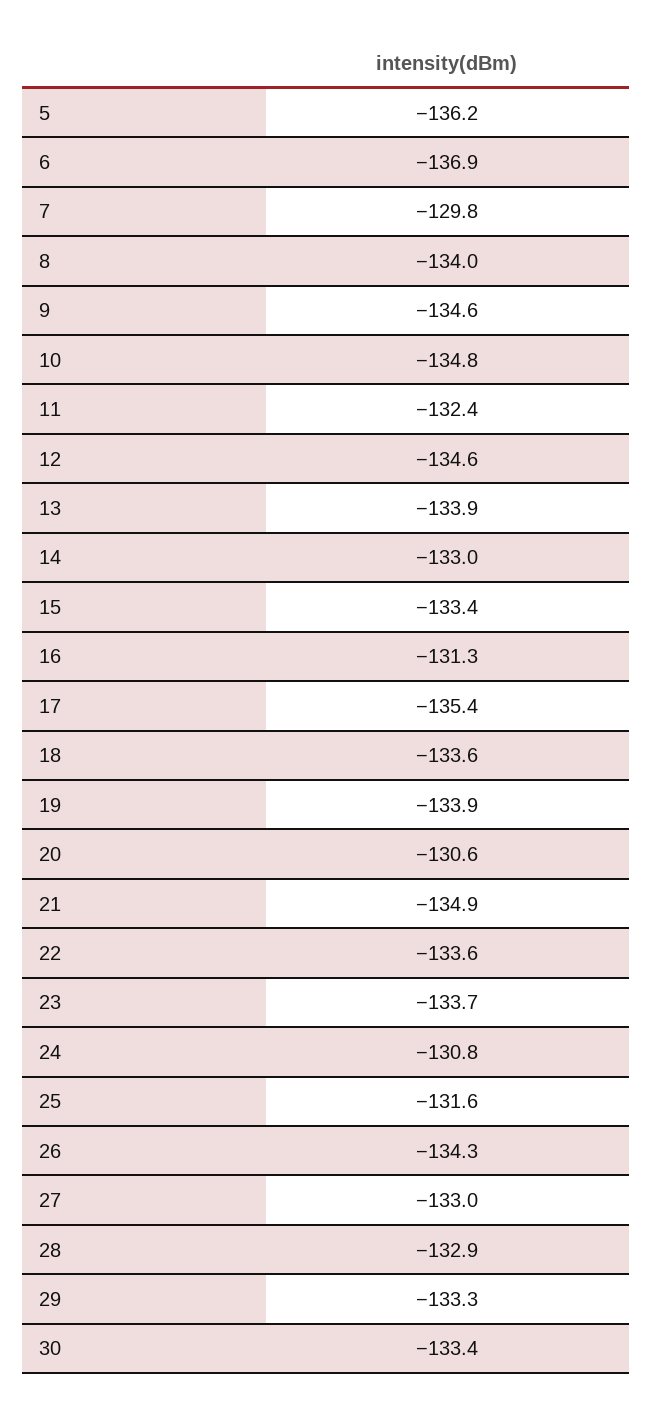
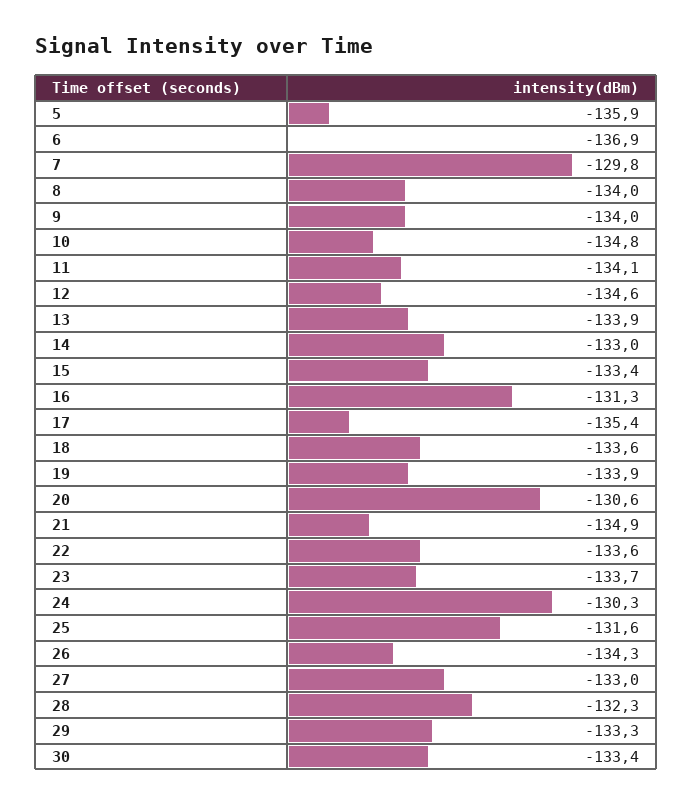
5: -136.2 -> -135.9
9: -134.6 -> -134
11: -132.4 -> -134.1
24: -130.8 -> -130.3
28: -132.9 -> -132.3

